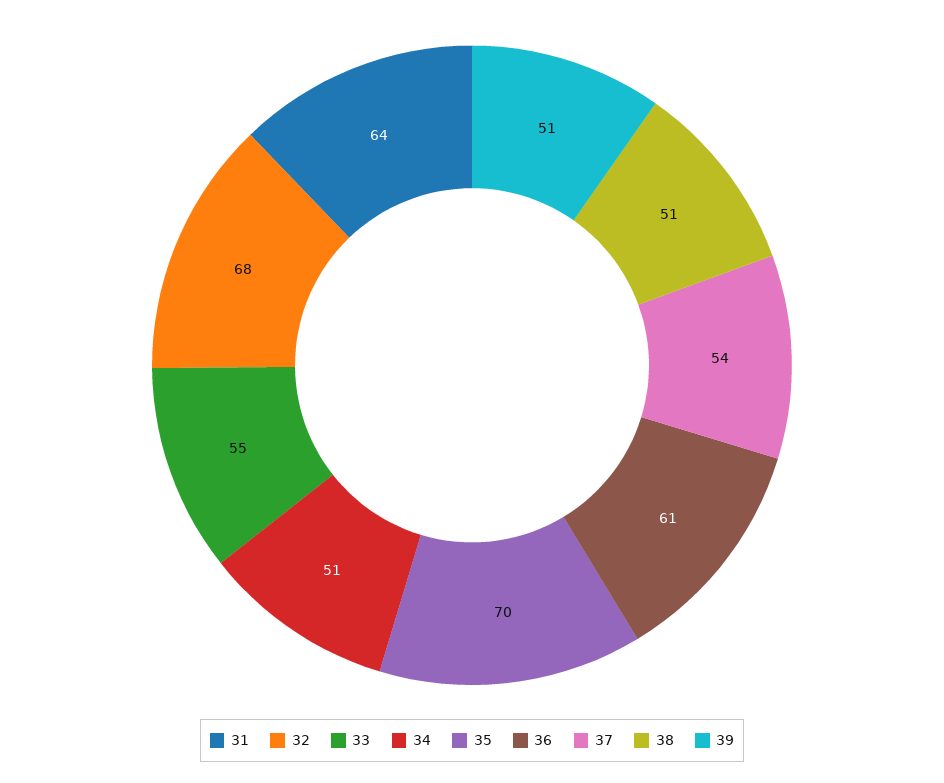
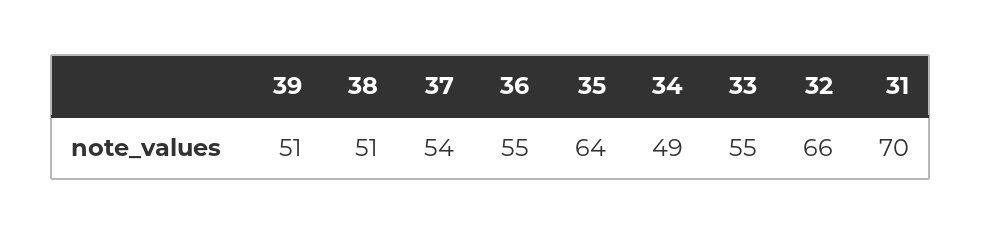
31: 64 -> 70
32: 68 -> 66
34: 51 -> 49
35: 70 -> 64
36: 61 -> 55

